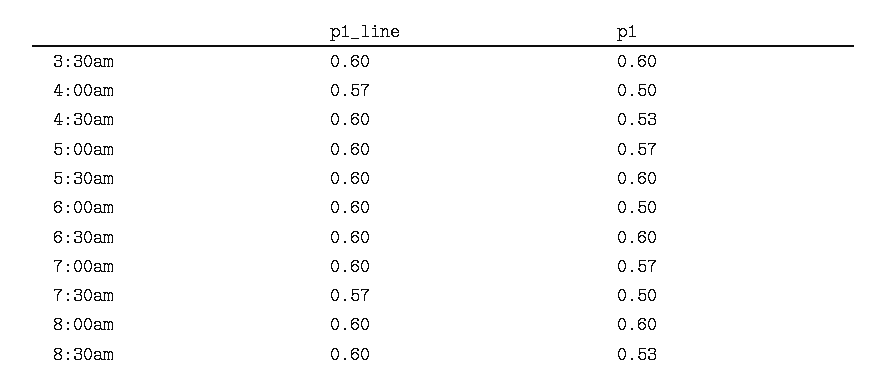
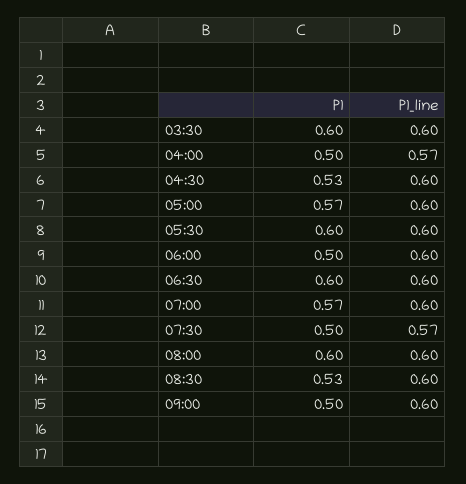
p1, 09:00: none -> 0.5
p1_line, 09:00: none -> 0.6

